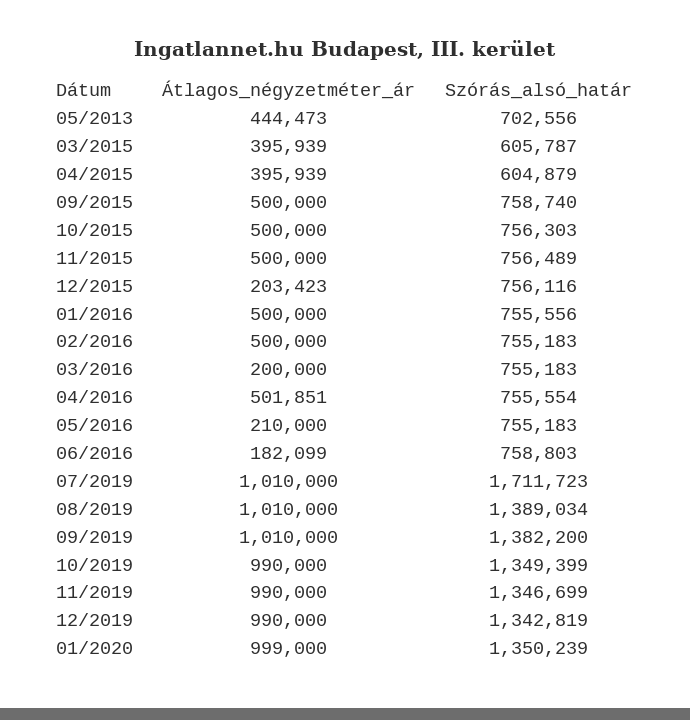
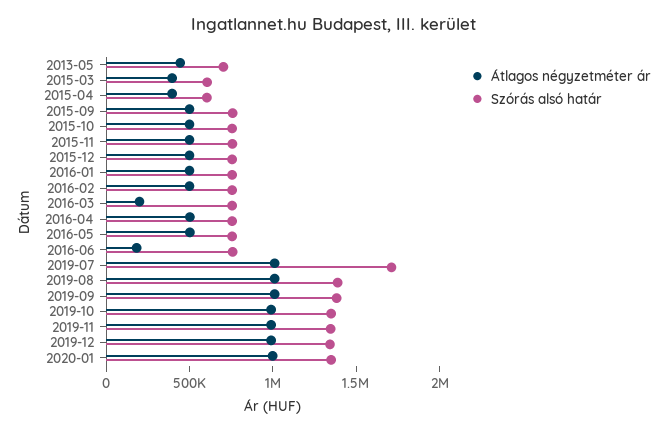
Átlagos_négyzetméter_ár, 12/2015: 203423 -> 500000
Átlagos_négyzetméter_ár, 05/2016: 210000 -> 500000

